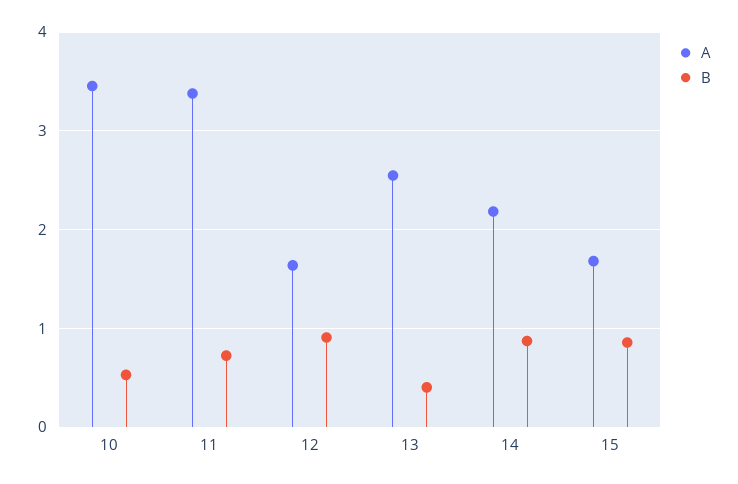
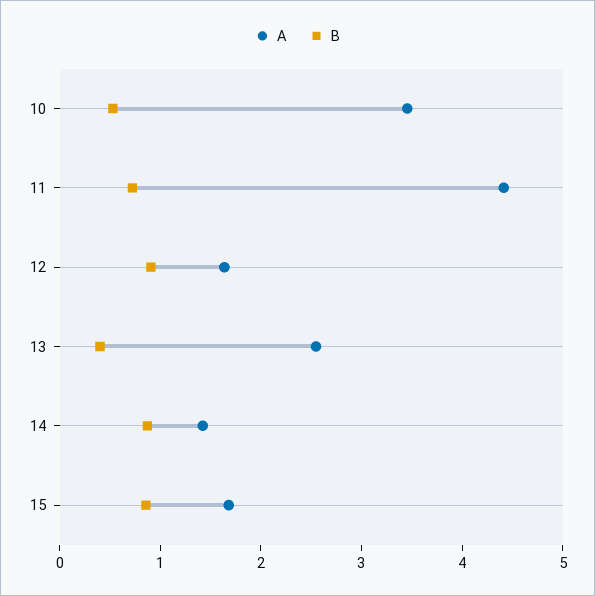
A, 11: 3.4 -> 4.4
A, 14: 2.2 -> 1.4

